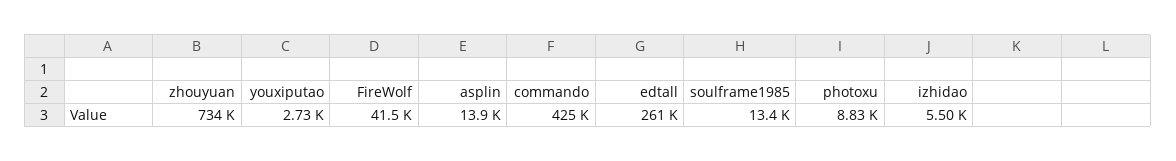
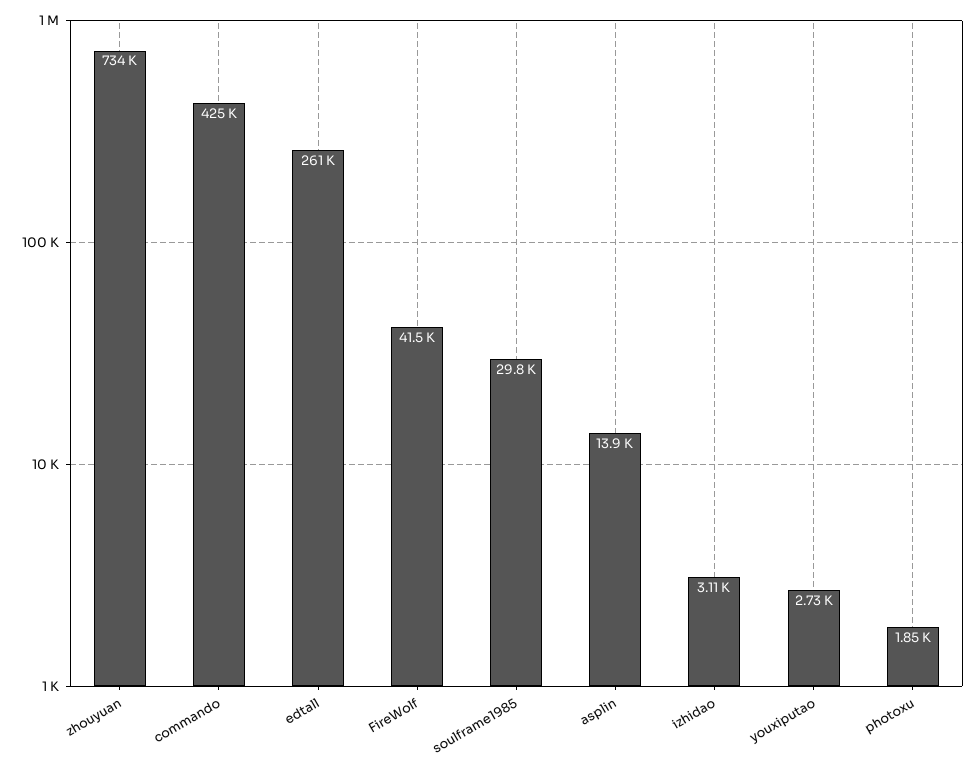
soulframe1985: 13400 -> 29800
photoxu: 8830 -> 1850
izhidao: 5500 -> 3110

